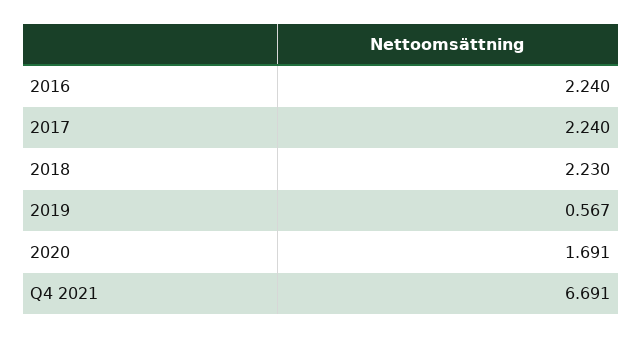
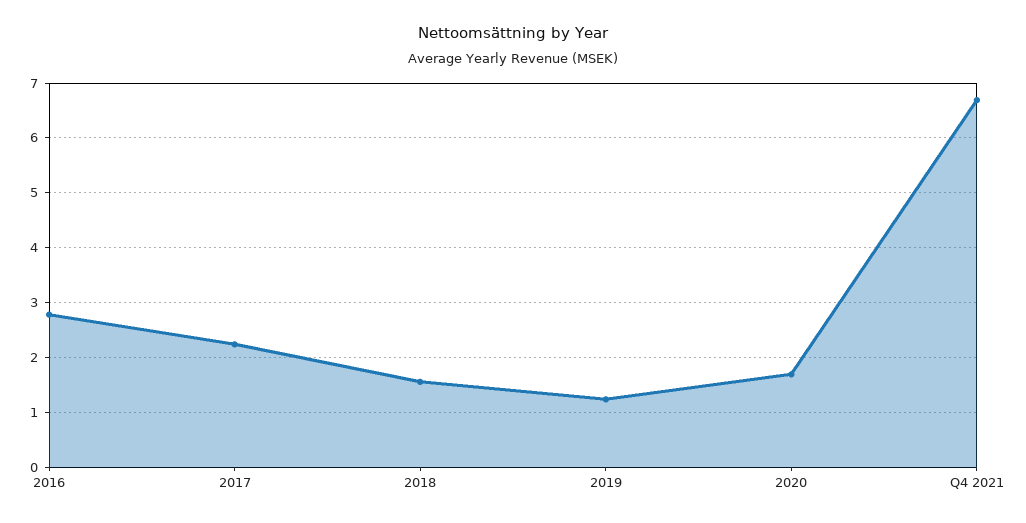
2016: 2.24 -> 2.8
2018: 2.23 -> 1.6
2019: 0.567 -> 1.2

